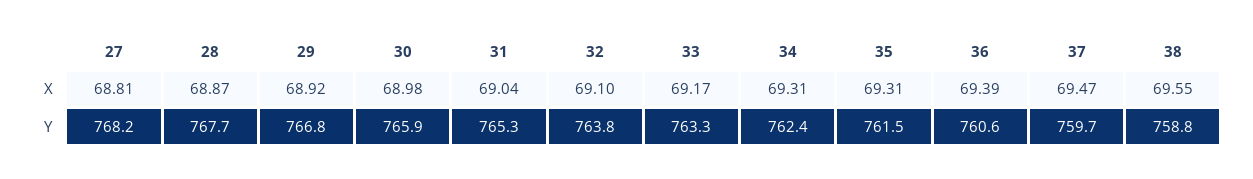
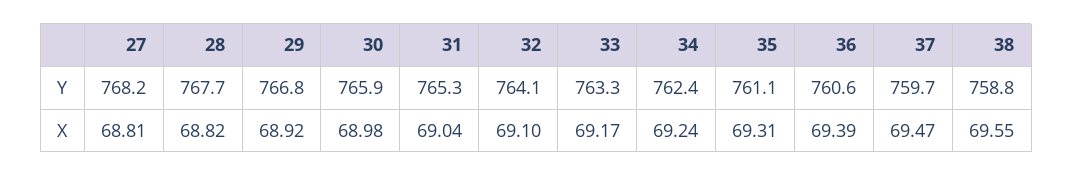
28, X: 68.87 -> 68.82
34, X: 69.31 -> 69.24
32, Y: 763.8 -> 764.1
35, Y: 761.5 -> 761.1

